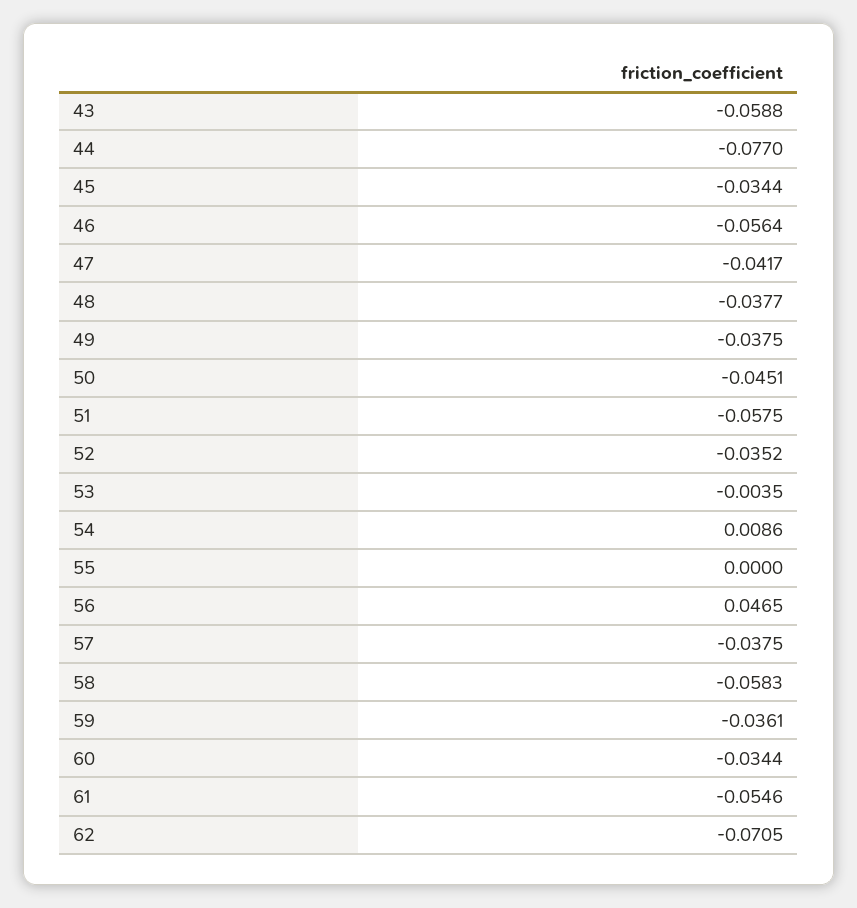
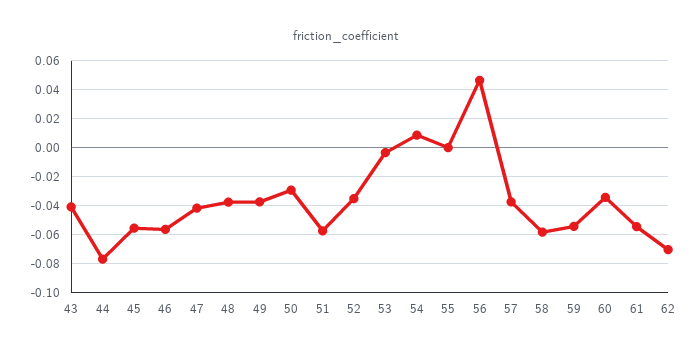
43: -0.0588 -> -0.04
45: -0.0344 -> -0.055
50: -0.0451 -> -0.03
59: -0.0361 -> -0.055

